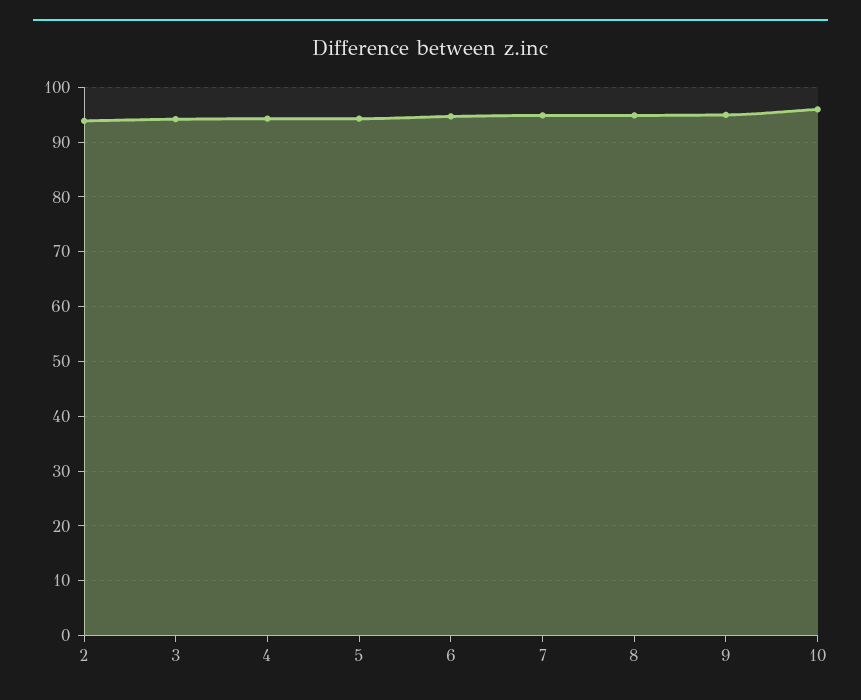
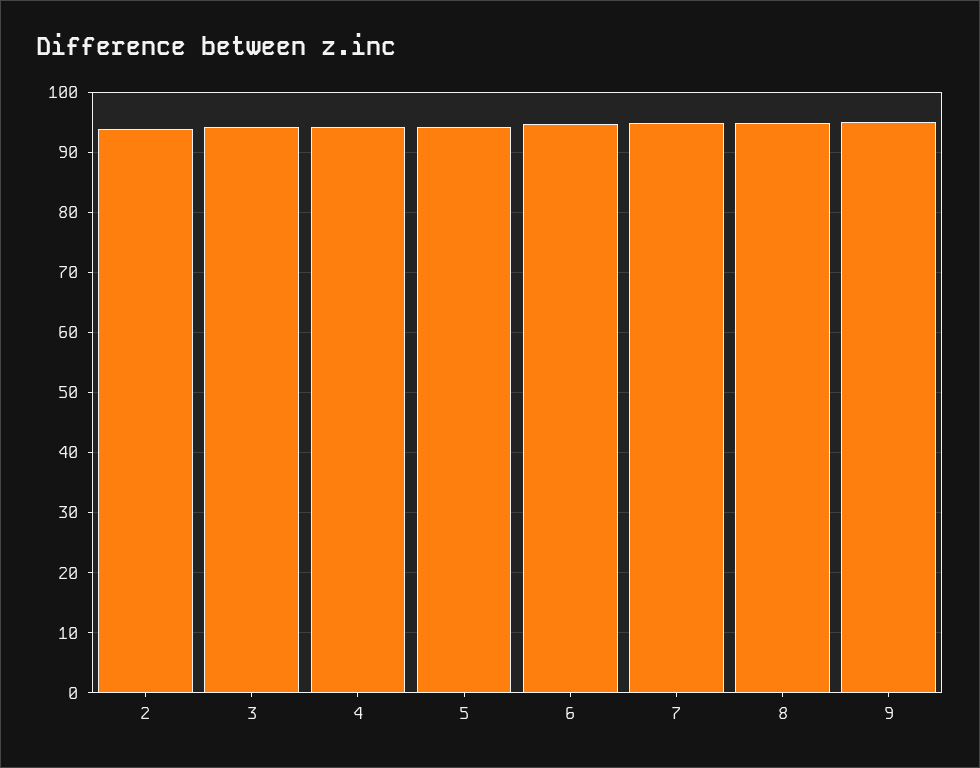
10: 96 -> none

